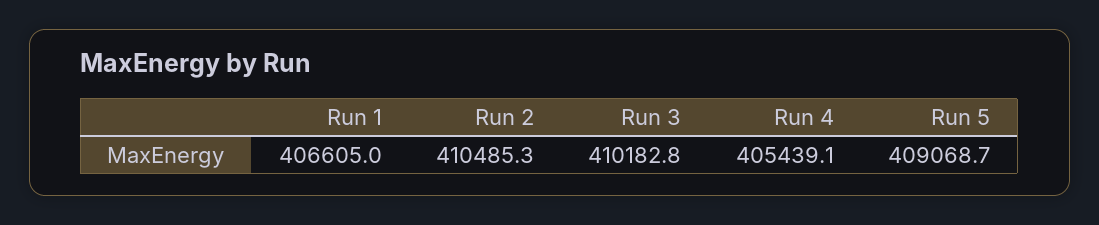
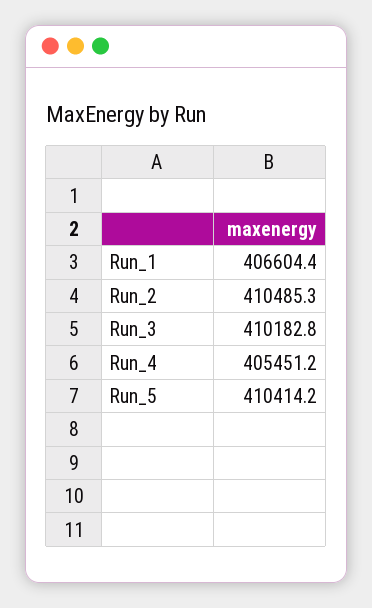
Run 1: 406605 -> 406604.4
Run 4: 405439.1 -> 405451.2
Run 5: 409068.7 -> 410414.2

